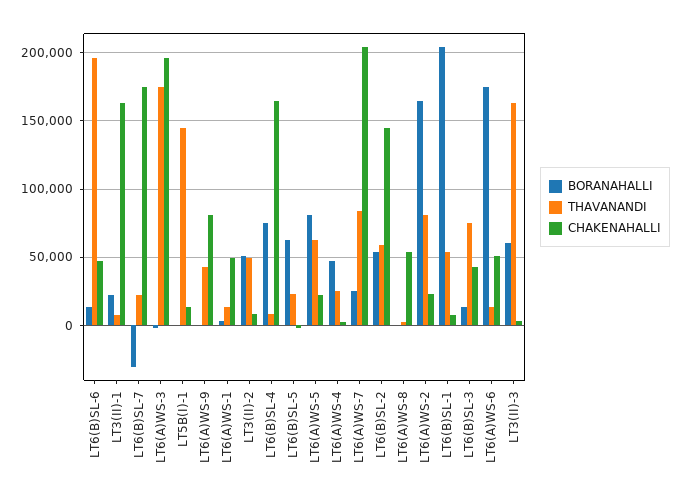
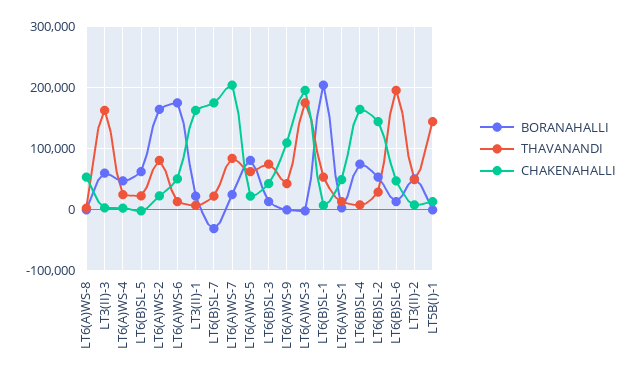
CHAKENAHALLI, LT6(A)WS-9: 80000 -> 110000
THAVANANDI, LT6(B)SL-2: 60000 -> 30000

